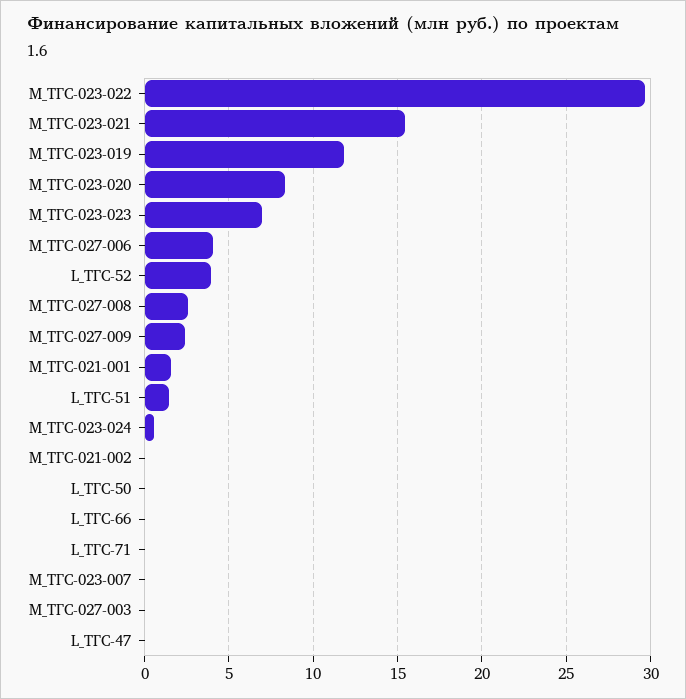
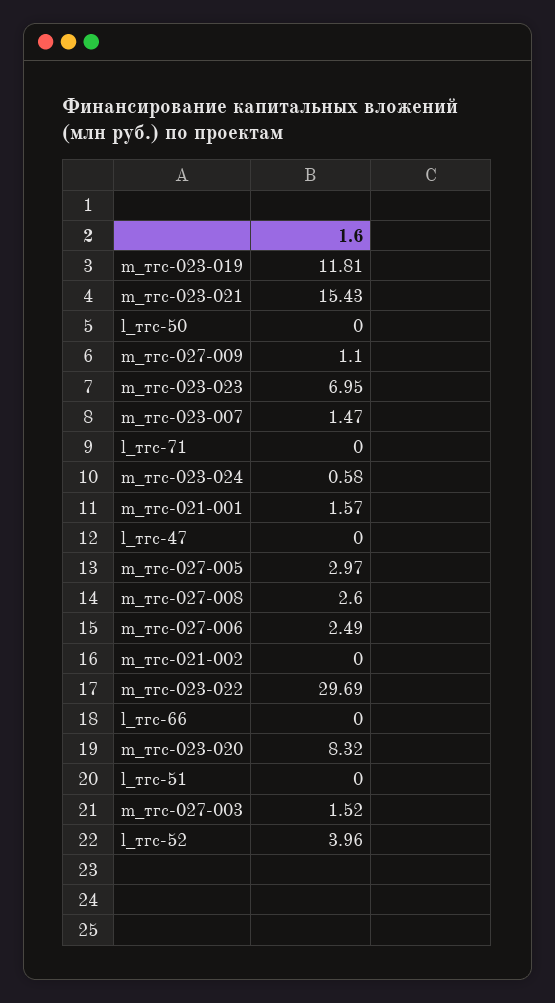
M_ТГС-027-006: 4 -> 2.49
M_ТГС-027-009: 2.5 -> 1.1
L_ТГС-51: 1.5 -> 0
M_ТГС-023-007: 0 -> 1.47
M_ТГС-027-003: 0 -> 1.52
m_тгс-027-005: none -> 2.97

